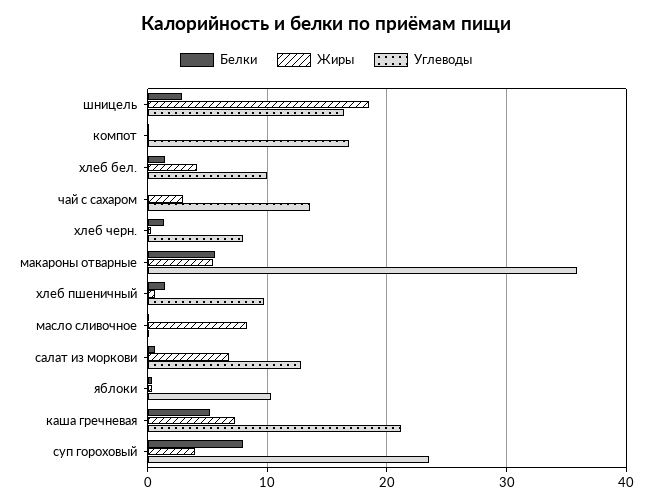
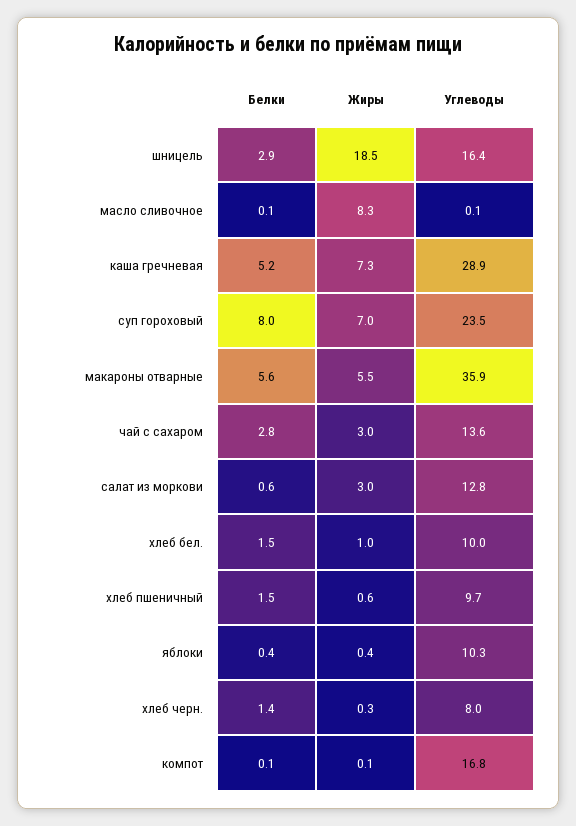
Жиры, хлеб бел.: 4 -> 1
Белки, чай с сахаром: 0 -> 2.8
Жиры, салат из моркови: 7 -> 3
Углеводы, каша гречневая: 21 -> 28.9
Жиры, суп гороховый: 4 -> 7

